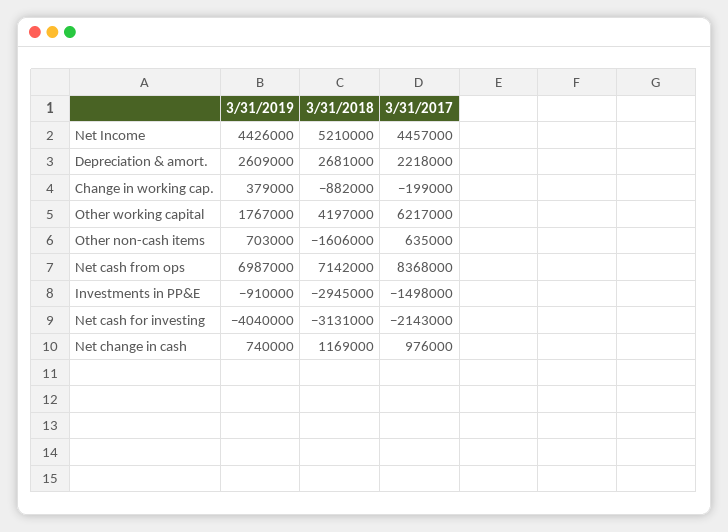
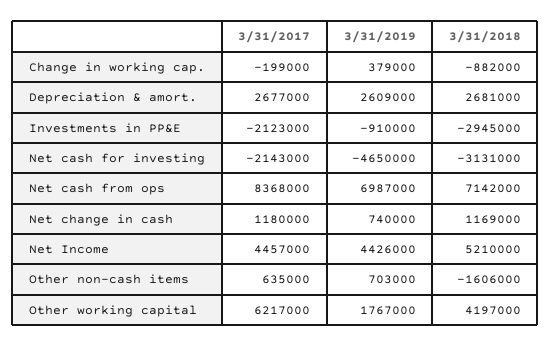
3/31/2017, Depreciation & amort.: 2218000 -> 2677000
3/31/2017, Investments in PP&E: -1498000 -> -2123000
3/31/2019, Net cash for investing: -4040000 -> -4650000
3/31/2017, Net change in cash: 976000 -> 1180000

